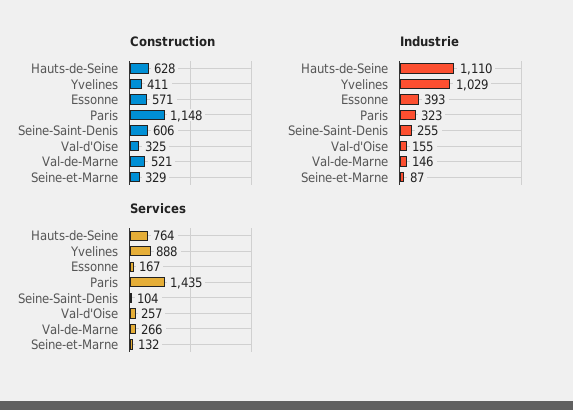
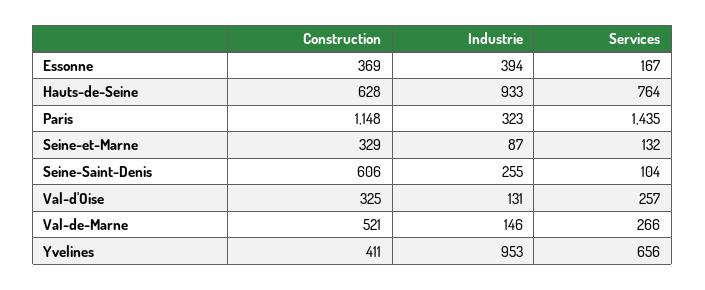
Construction, Essonne: 571 -> 369
Industrie, Hauts-de-Seine: 1110 -> 933
Industrie, Yvelines: 1029 -> 953
Industrie, Essonne: 393 -> 394
Industrie, Val-d'Oise: 155 -> 131
Services, Yvelines: 888 -> 656

